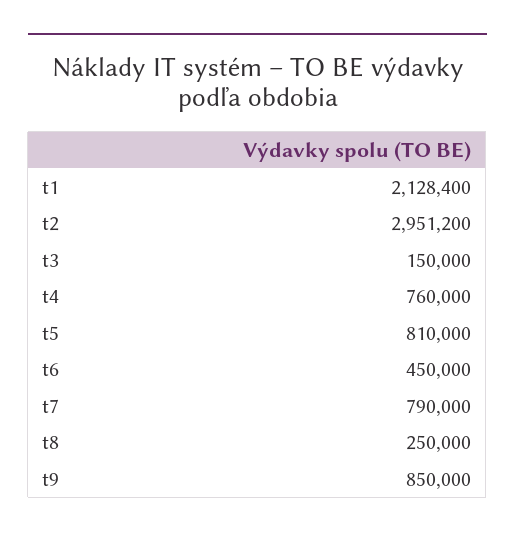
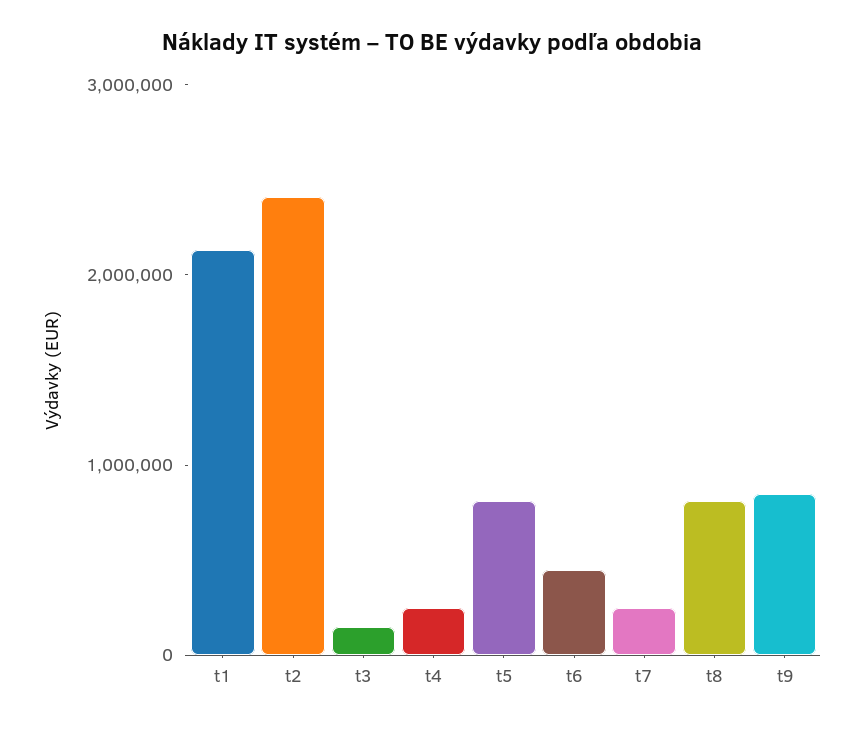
t2: 2951200 -> 2400000
t4: 760000 -> 200000
t7: 790000 -> 200000
t8: 250000 -> 800000

